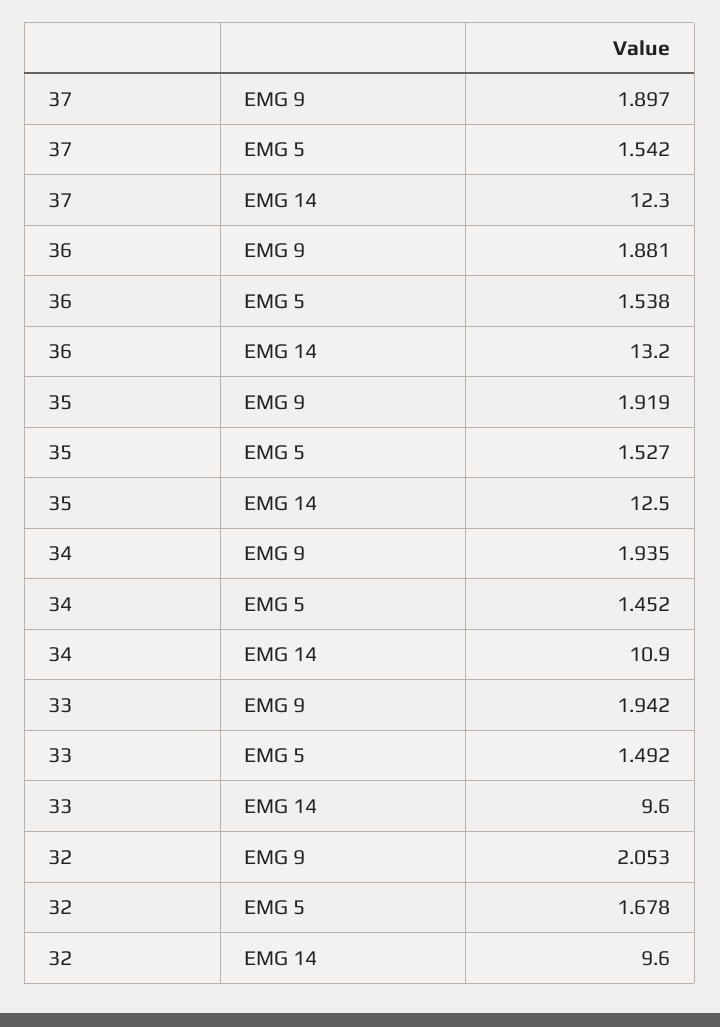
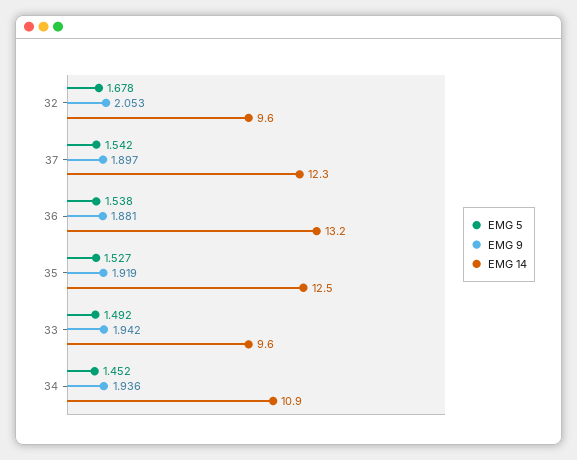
EMG 9, 34: 1.935 -> 1.936

